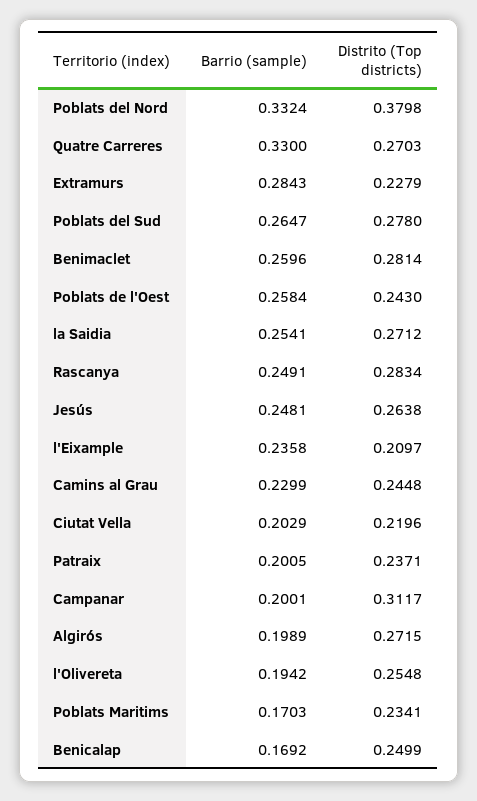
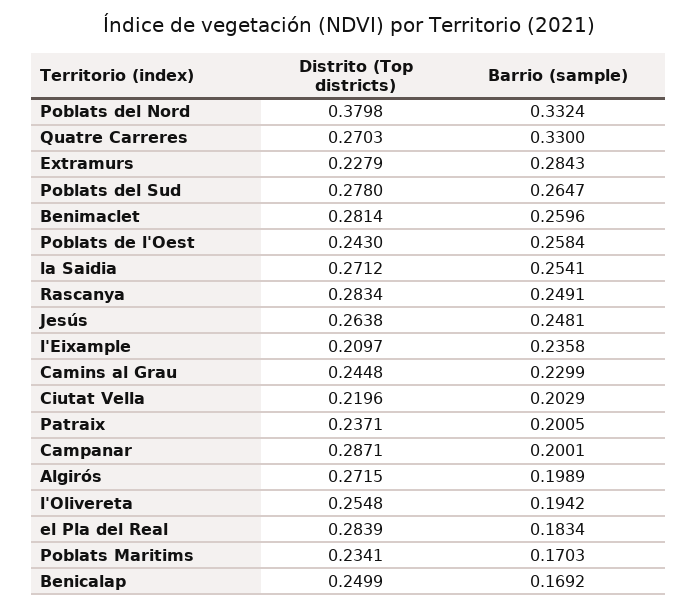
Distrito (Top districts), Campanar: 0.3117 -> 0.2871
Distrito (Top districts), el Pla del Real: none -> 0.2839
Barrio (sample), el Pla del Real: none -> 0.1834

